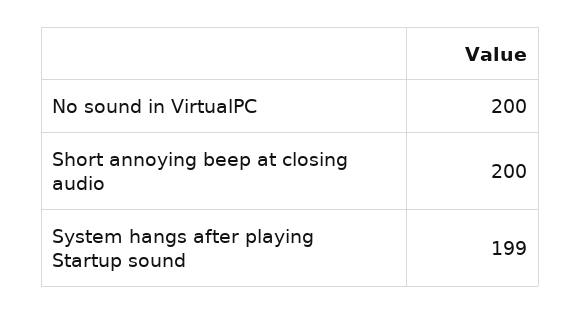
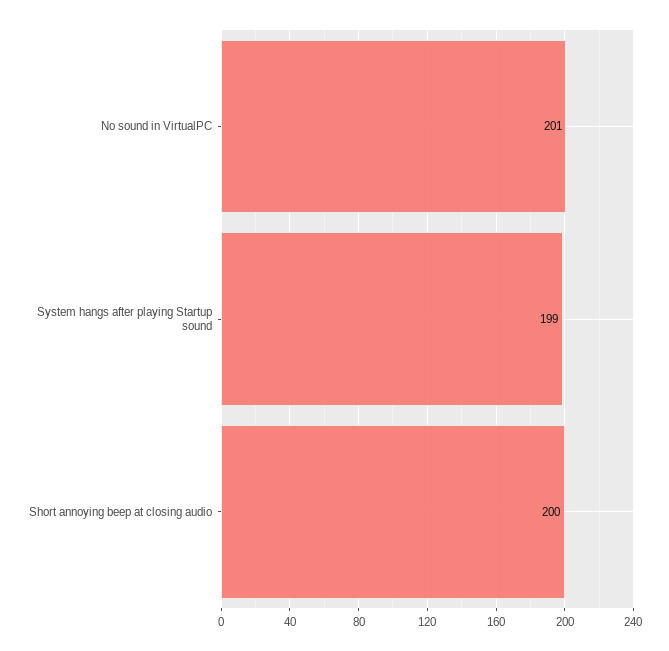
No sound in VirtualPC: 200 -> 201

